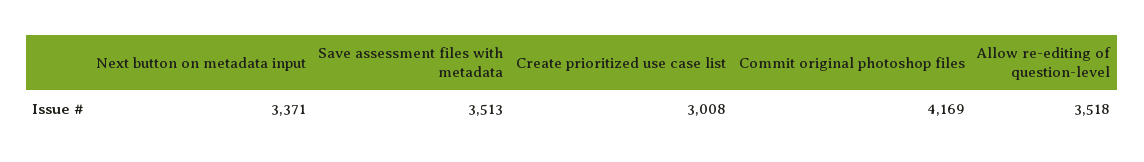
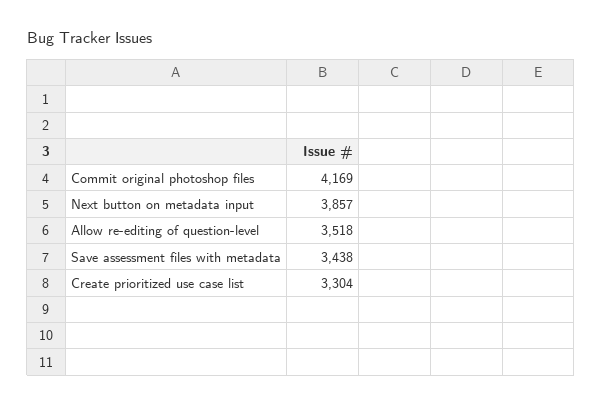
Next button on metadata input: 3371 -> 3857
Save assessment files with metadata: 3513 -> 3438
Create prioritized use case list: 3008 -> 3304

